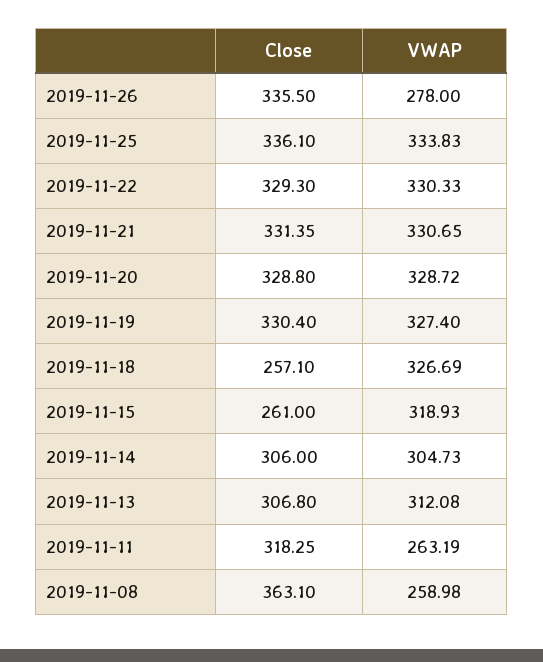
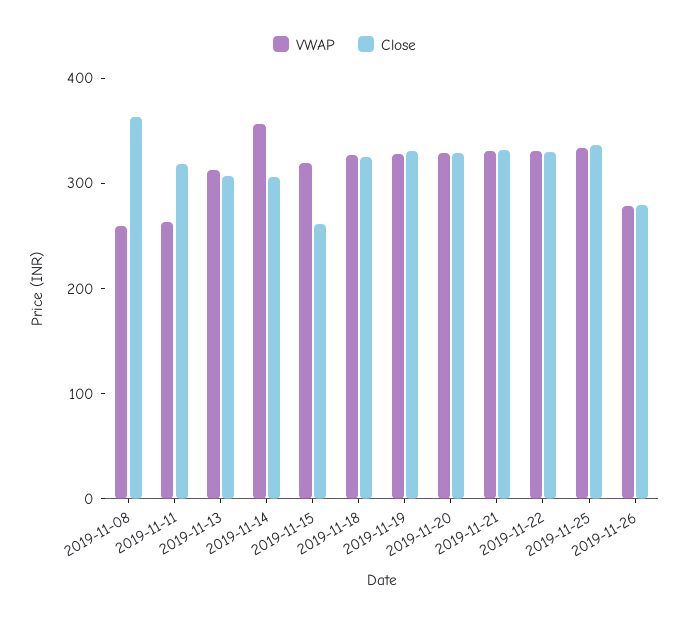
Close, 2019-11-26: 335.5 -> 280
Close, 2019-11-18: 257.1 -> 320
VWAP, 2019-11-14: 304.73 -> 360

